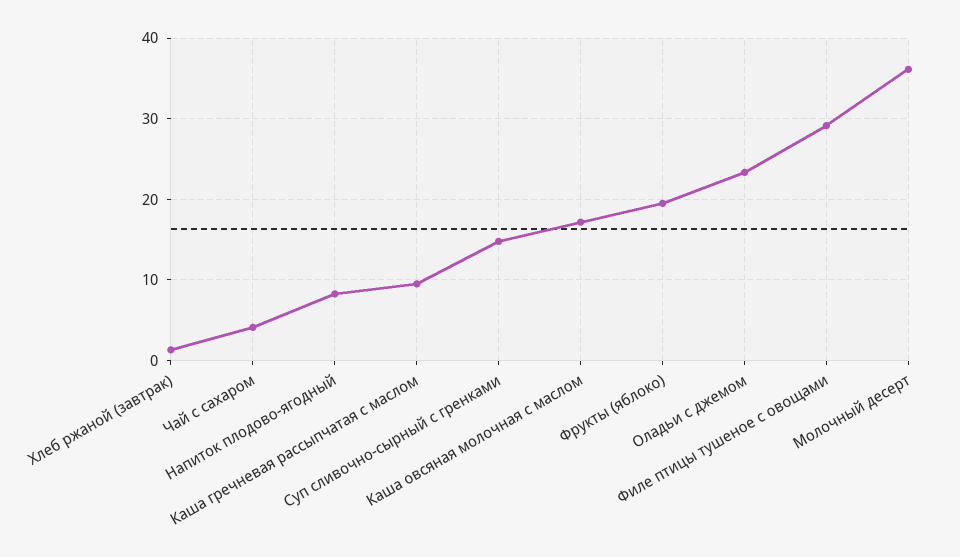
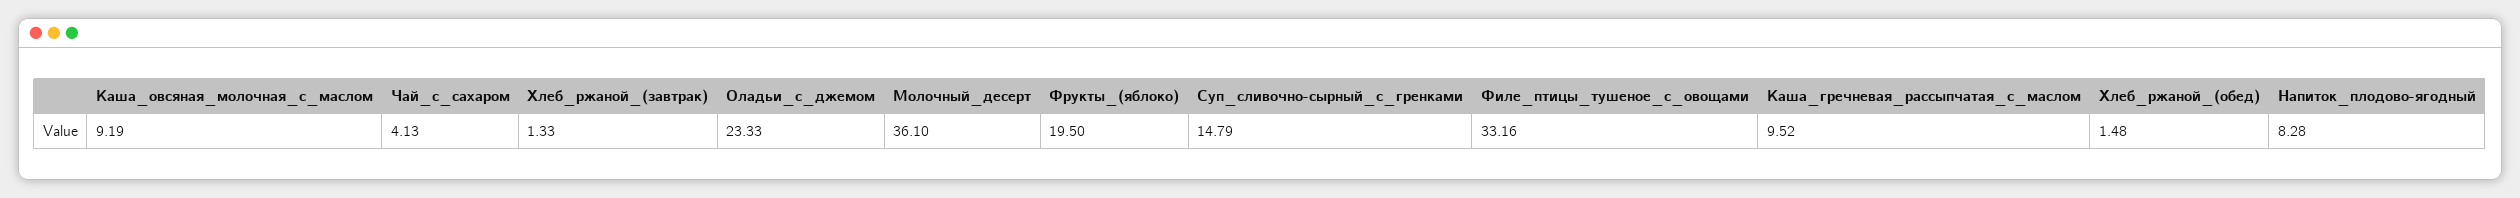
Каша овсяная молочная с маслом: 17 -> 9.19
Филе птицы тушеное с овощами: 29 -> 33.16
Хлеб_ржаной_(обед): none -> 1.48

